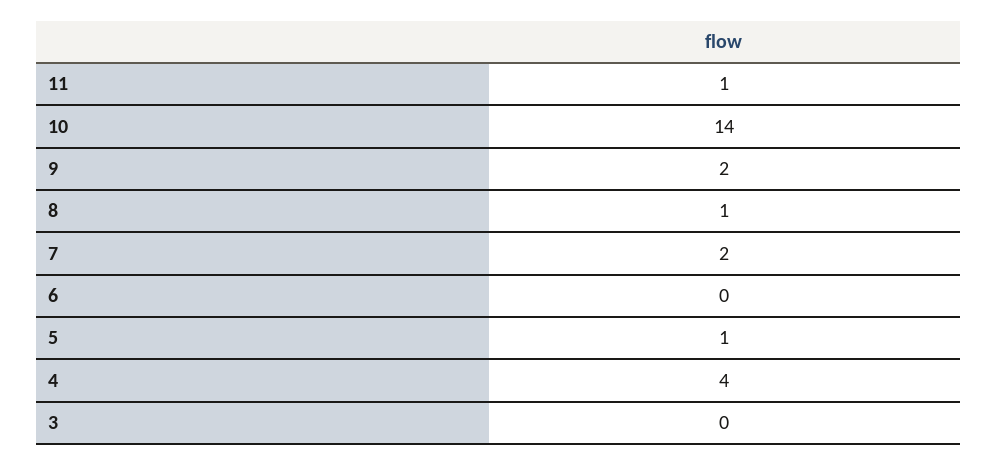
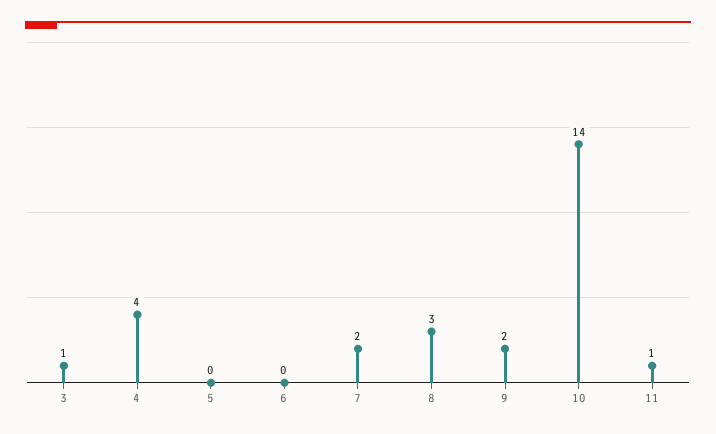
8: 1 -> 3
5: 1 -> 0
3: 0 -> 1

